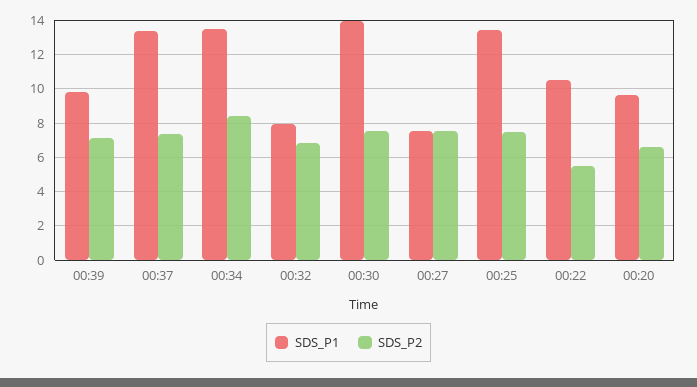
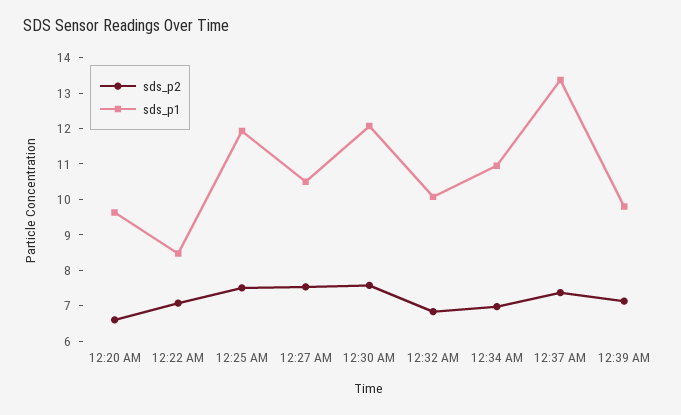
SDS_P1, 00:34: 13.5 -> 11
SDS_P2, 00:34: 8.5 -> 7
SDS_P1, 00:32: 8 -> 10
SDS_P1, 00:30: 14 -> 12
SDS_P1, 00:27: 7.5 -> 10.5
SDS_P1, 00:25: 13.5 -> 12
SDS_P1, 00:22: 10.5 -> 8.5
SDS_P2, 00:22: 5.5 -> 7

